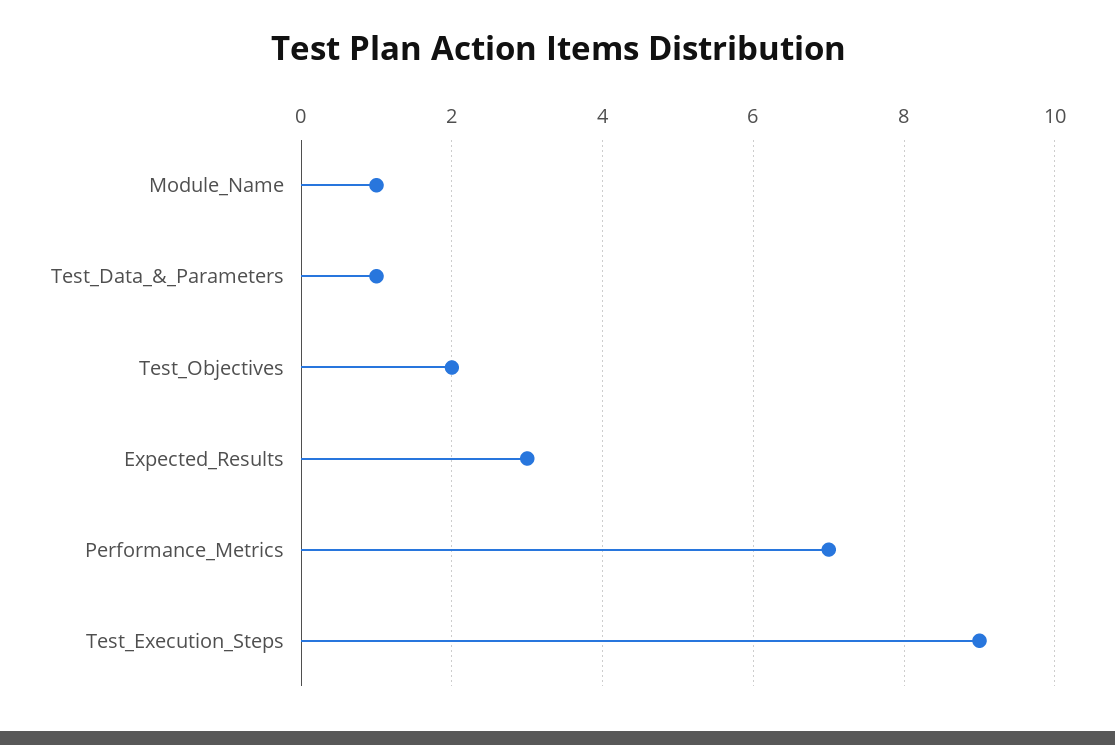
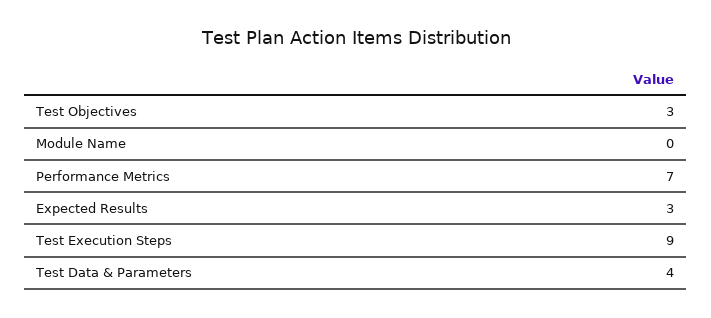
Module_Name: 1 -> 0
Test_Data_&_Parameters: 1 -> 4
Test_Objectives: 2 -> 3

